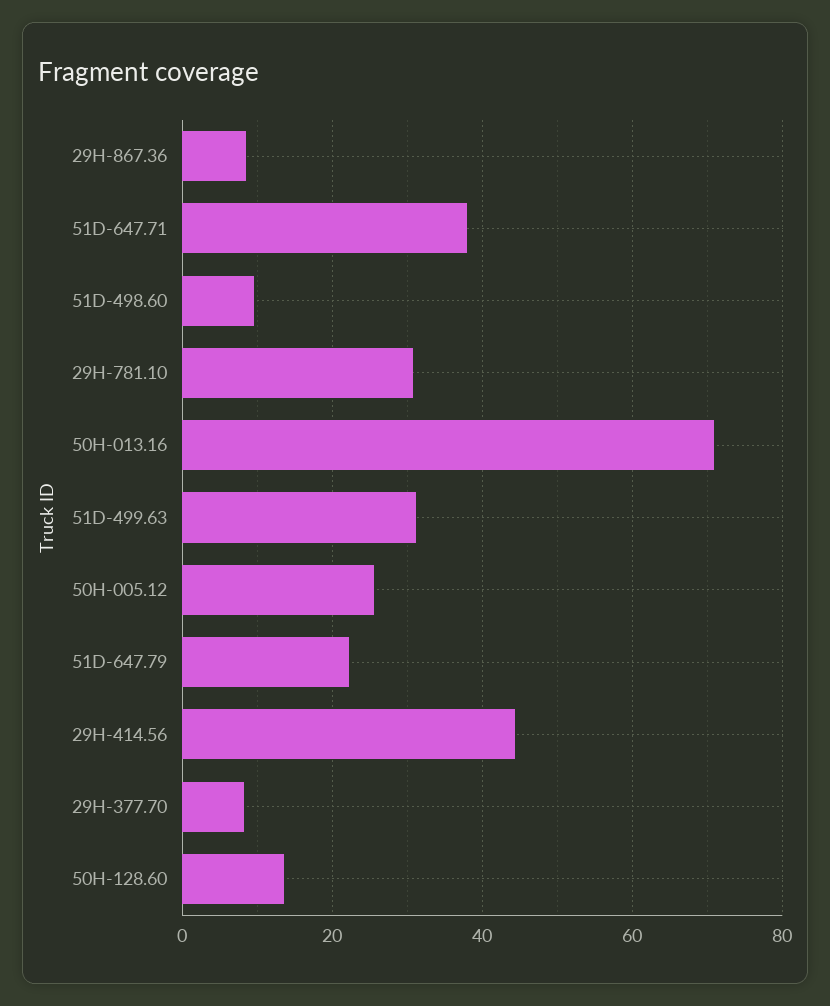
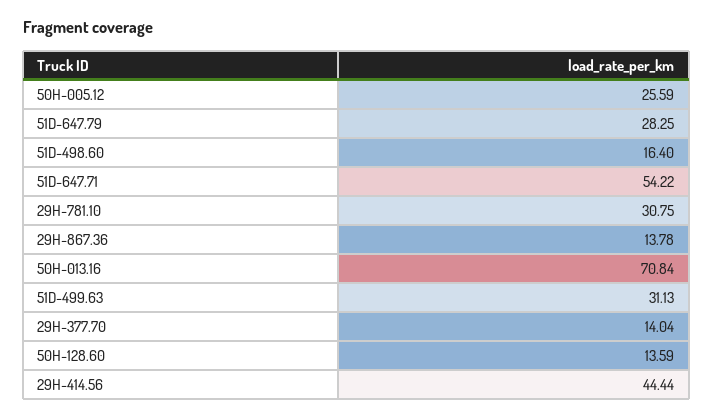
29H-867.36: 8 -> 13.78
51D-647.71: 38 -> 54.22
51D-498.60: 10 -> 16.4
51D-647.79: 22 -> 28.25
29H-377.70: 8 -> 14.04

